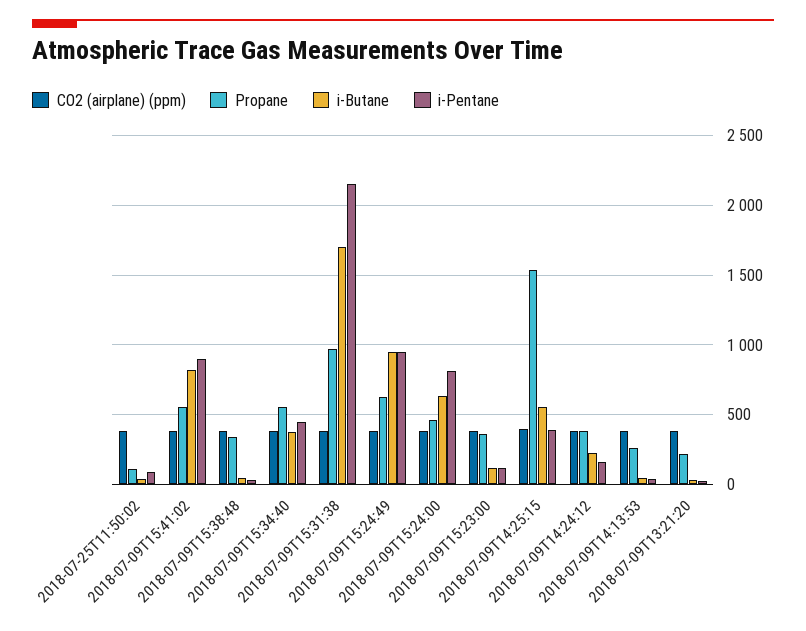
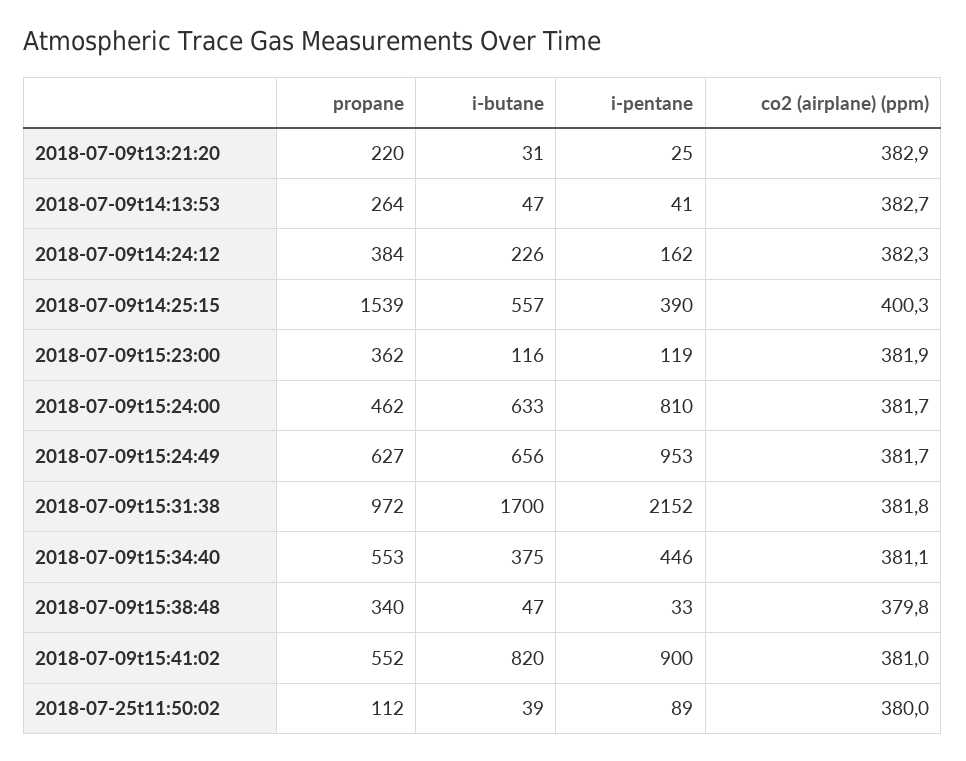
i-Butane, 2018-07-09T15:24:49: 950 -> 656

